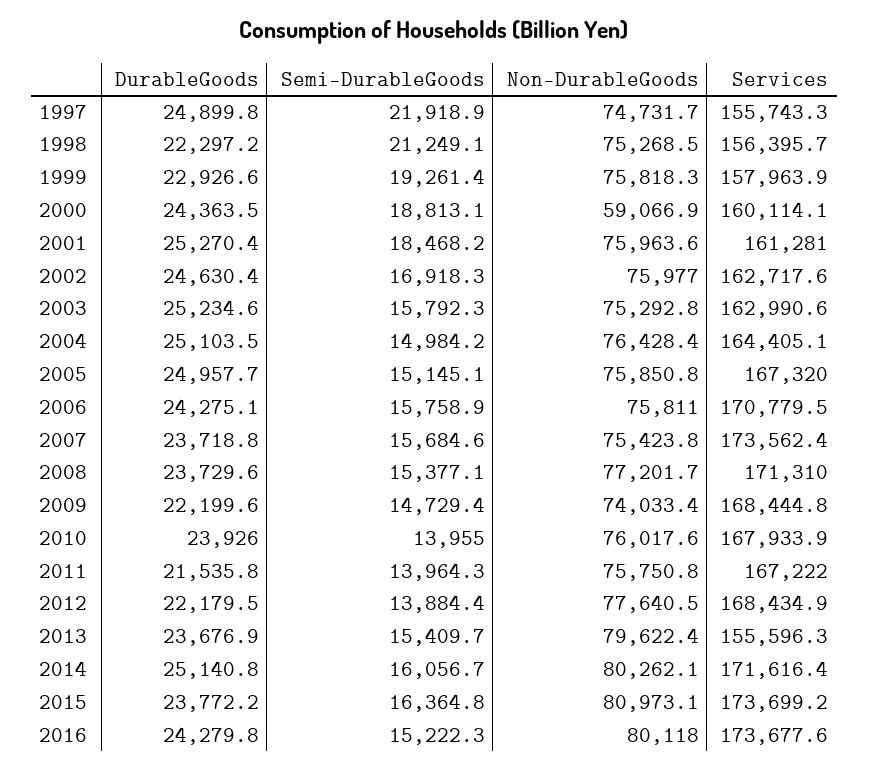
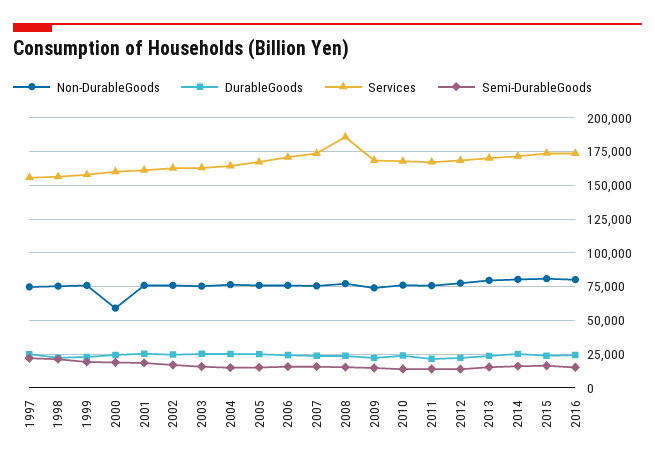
Services, 2008: 171310 -> 185000
Services, 2013: 155596.3 -> 170000

